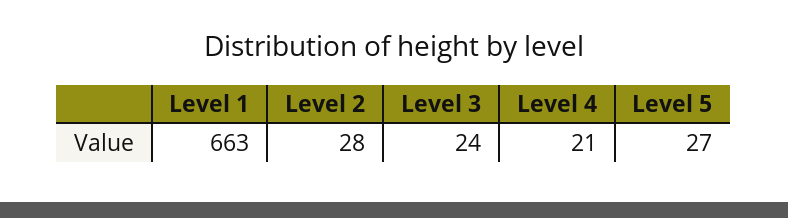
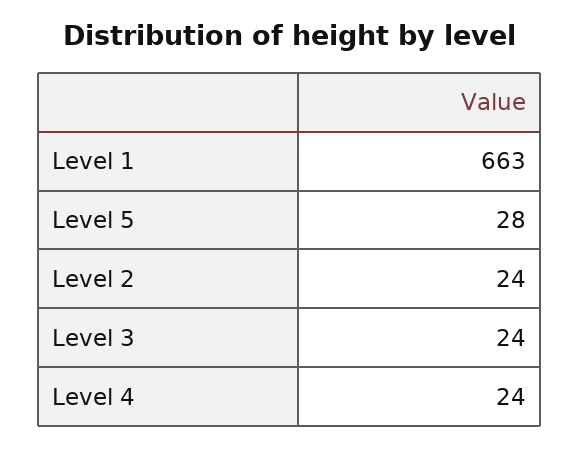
Level 2: 28 -> 24
Level 4: 21 -> 24
Level 5: 27 -> 28

